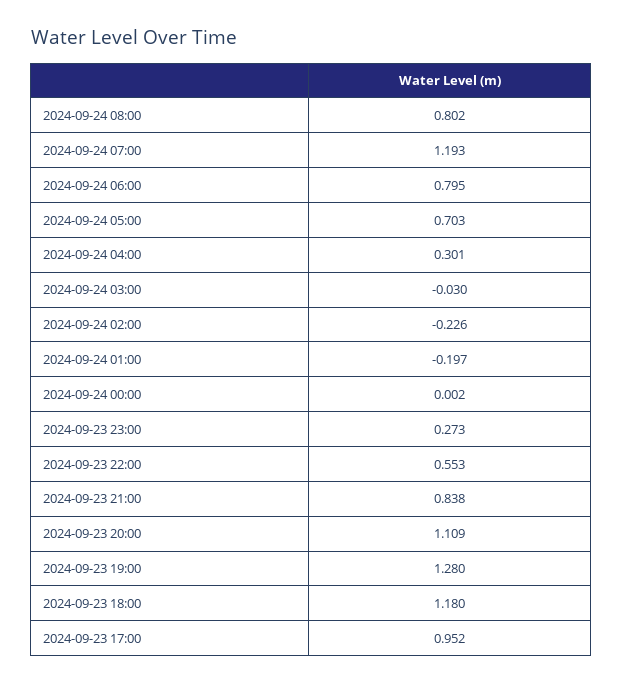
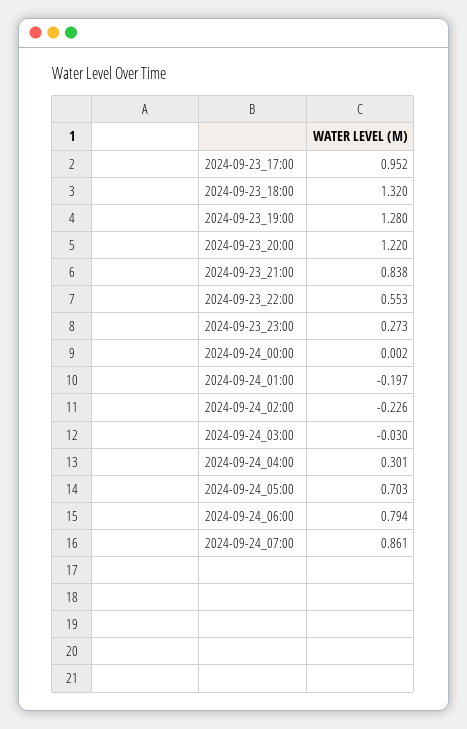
2024-09-24 08:00: 0.802 -> none
2024-09-24 07:00: 1.193 -> 0.861
2024-09-24 06:00: 0.795 -> 0.794
2024-09-23 20:00: 1.109 -> 1.22
2024-09-23 18:00: 1.18 -> 1.32

